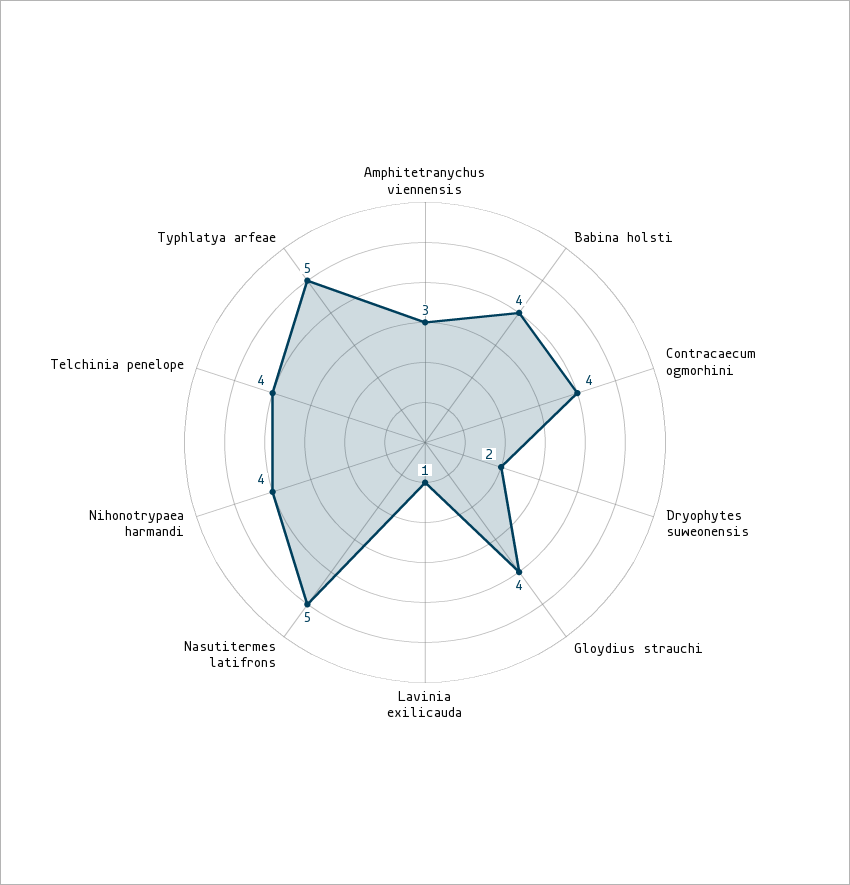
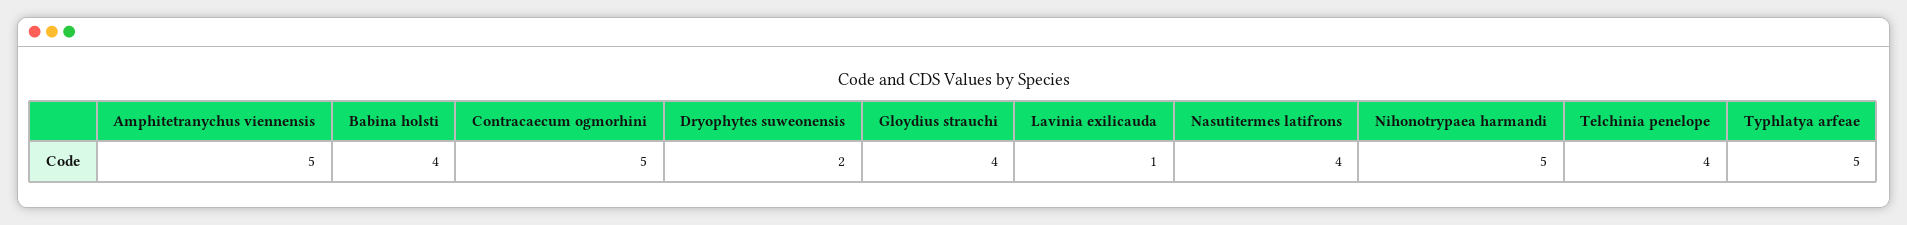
Amphitetranychus viennensis: 3 -> 5
Contracaecum ogmorhini: 4 -> 5
Nasutitermes latifrons: 5 -> 4
Nihonotrypaea harmandi: 4 -> 5

